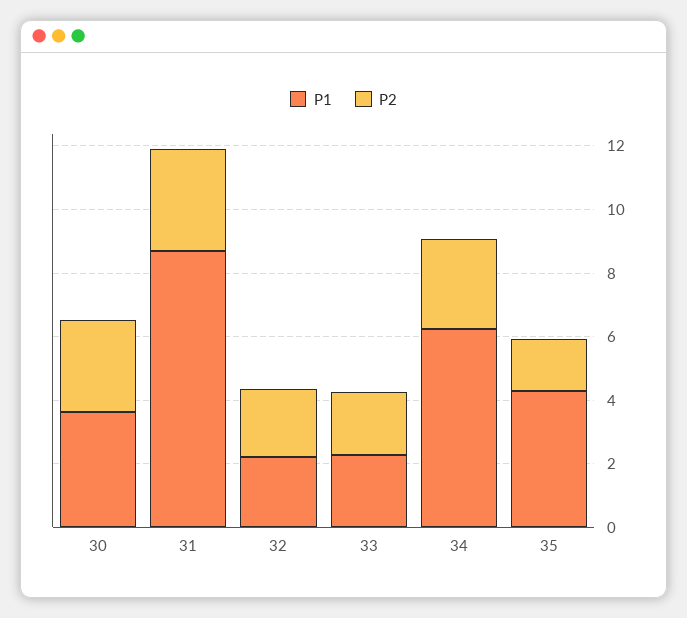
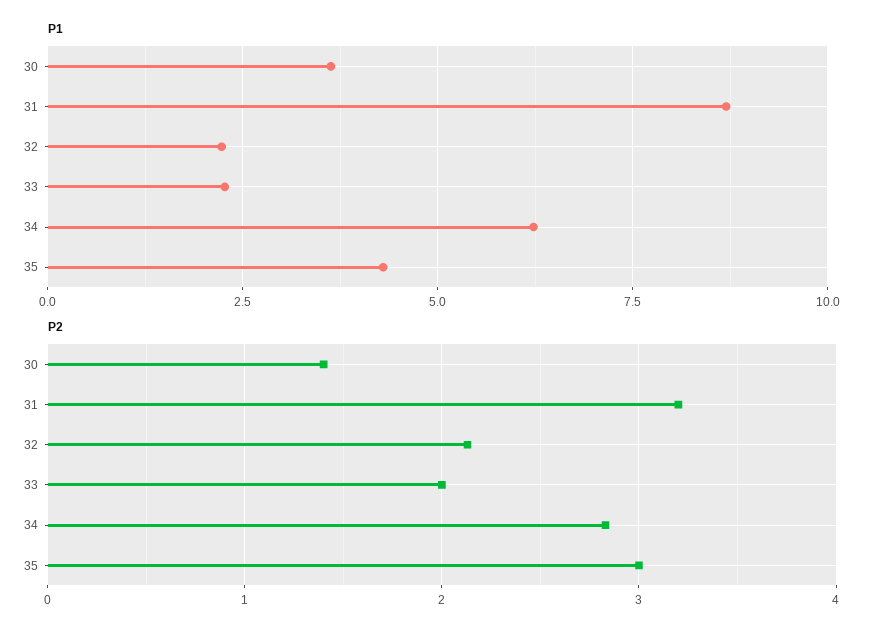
P2, 30: 3 -> 1.4
P2, 35: 1.5 -> 3

